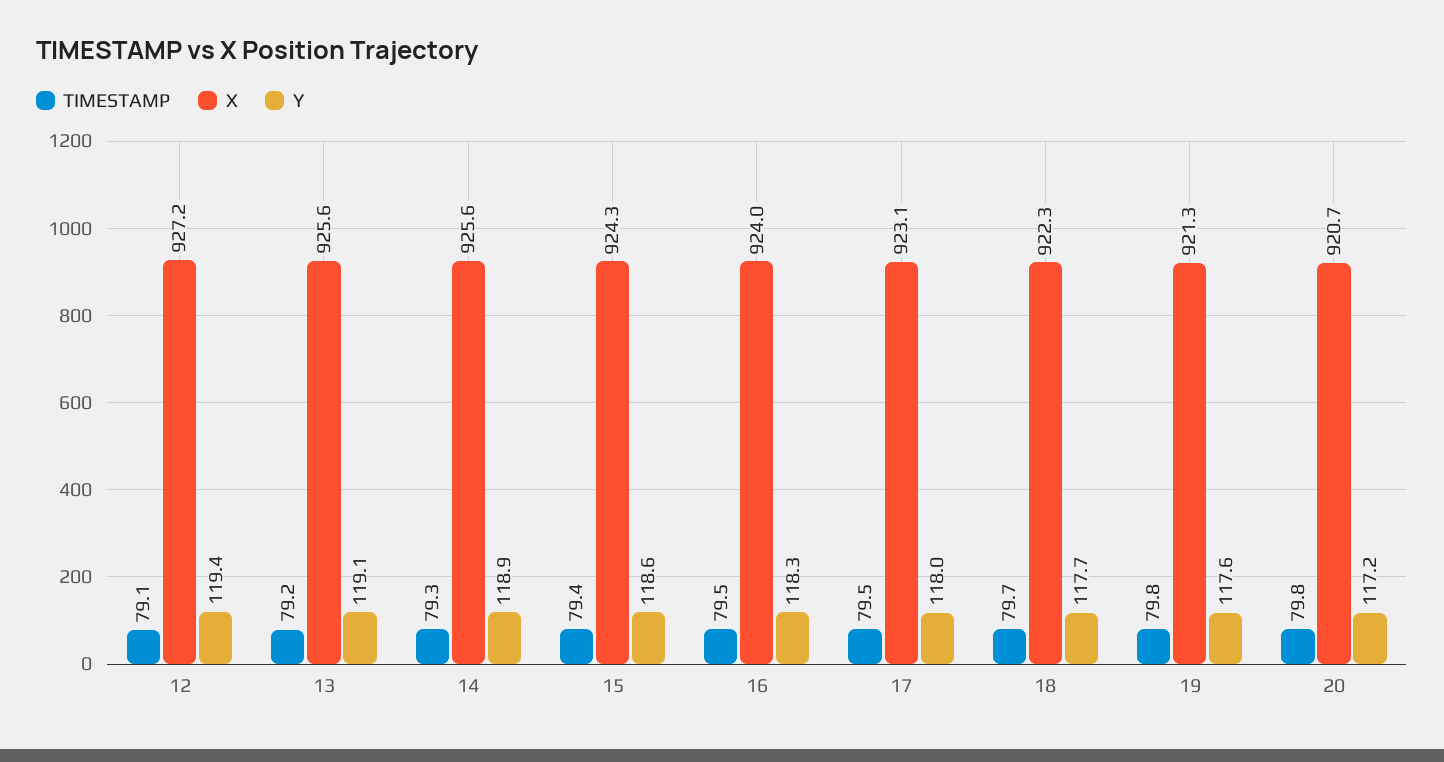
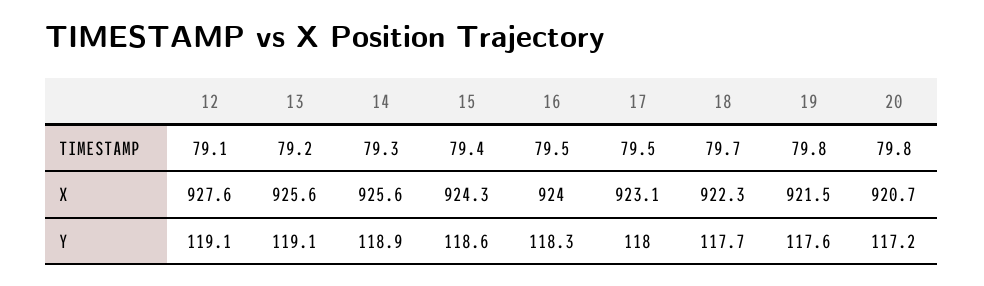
X, 12: 927.2 -> 927.6
Y, 12: 119.4 -> 119.1
X, 19: 921.3 -> 921.5

